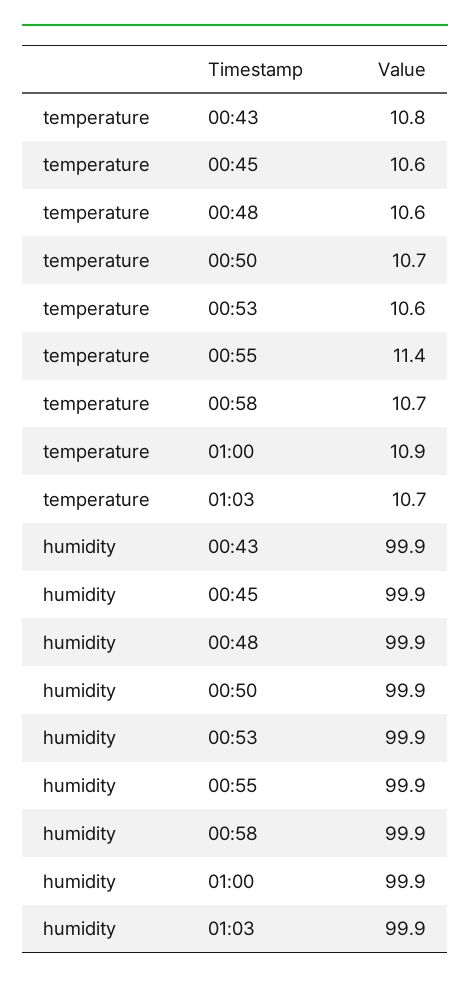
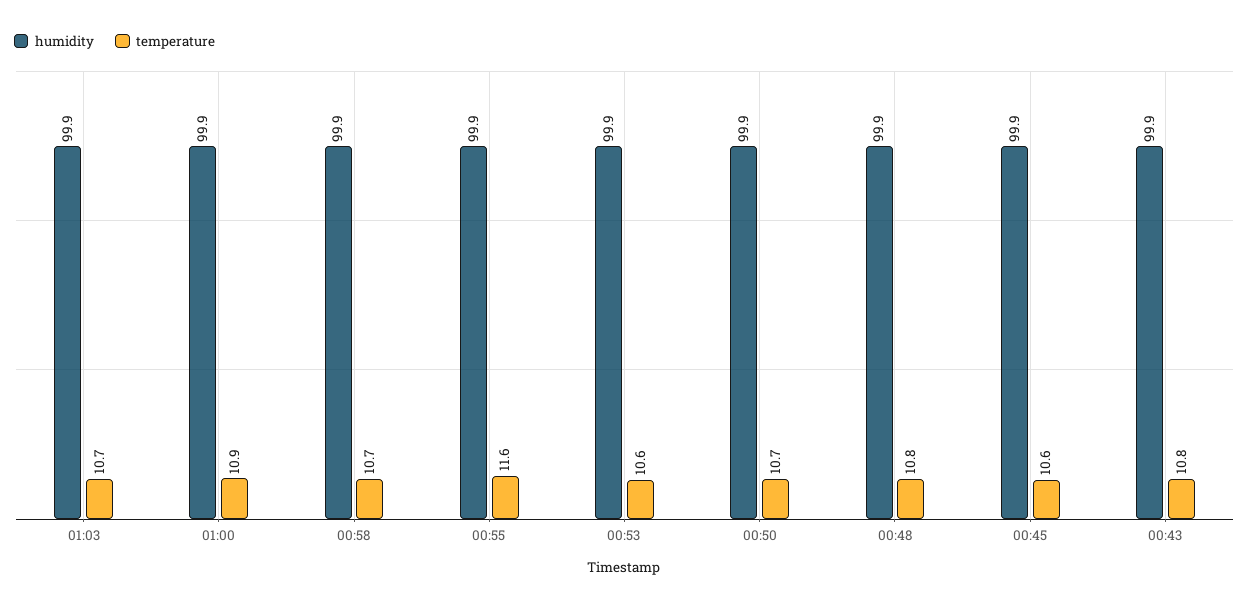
temperature, 00:48: 10.6 -> 10.8
temperature, 00:55: 11.4 -> 11.6

